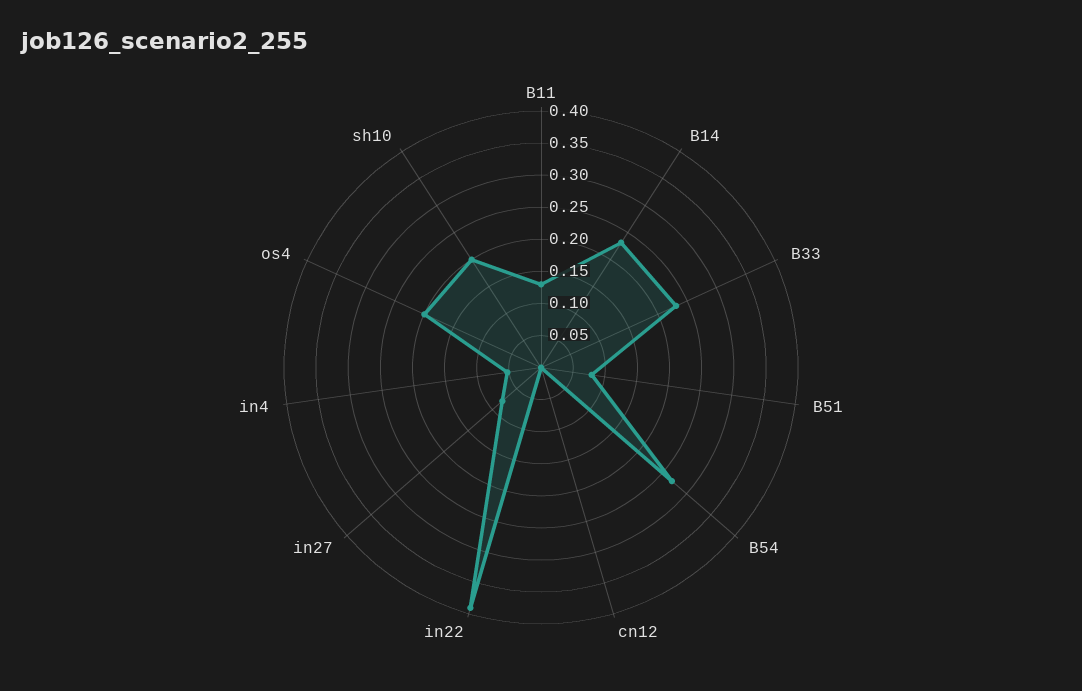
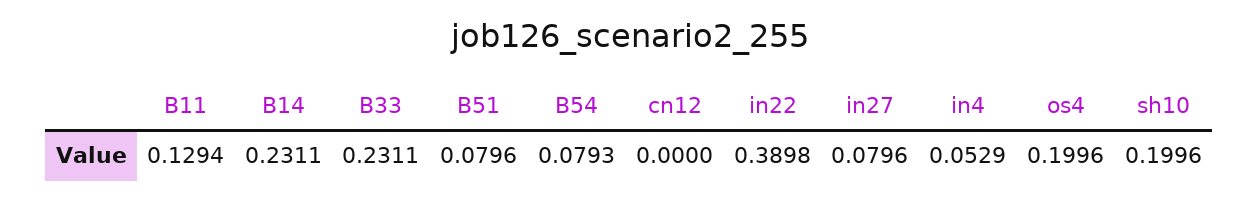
B54: 0.275 -> 0.0793

